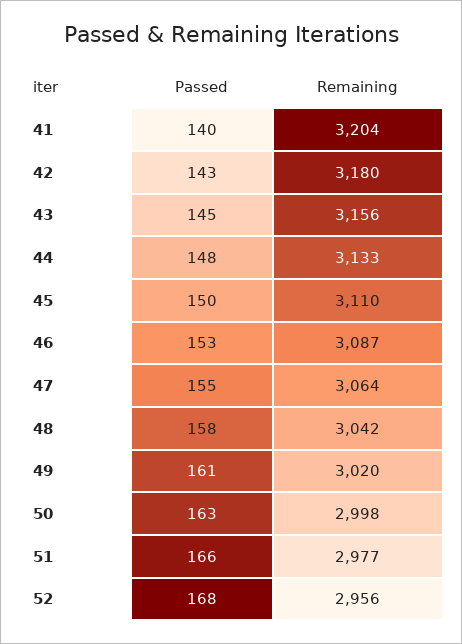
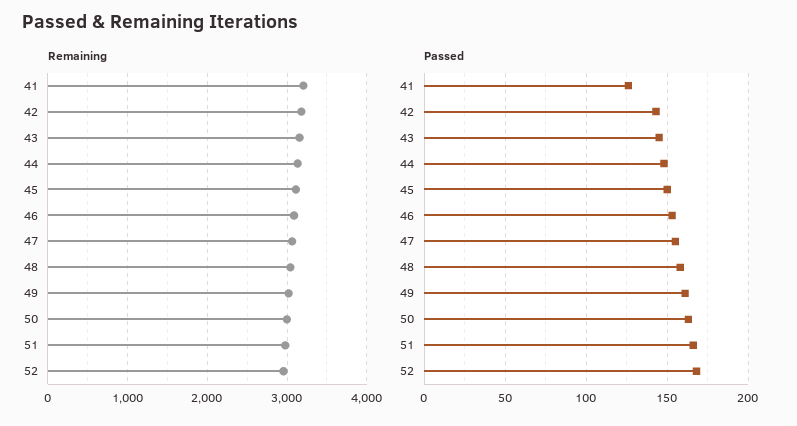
Passed, 41: 140 -> 125

